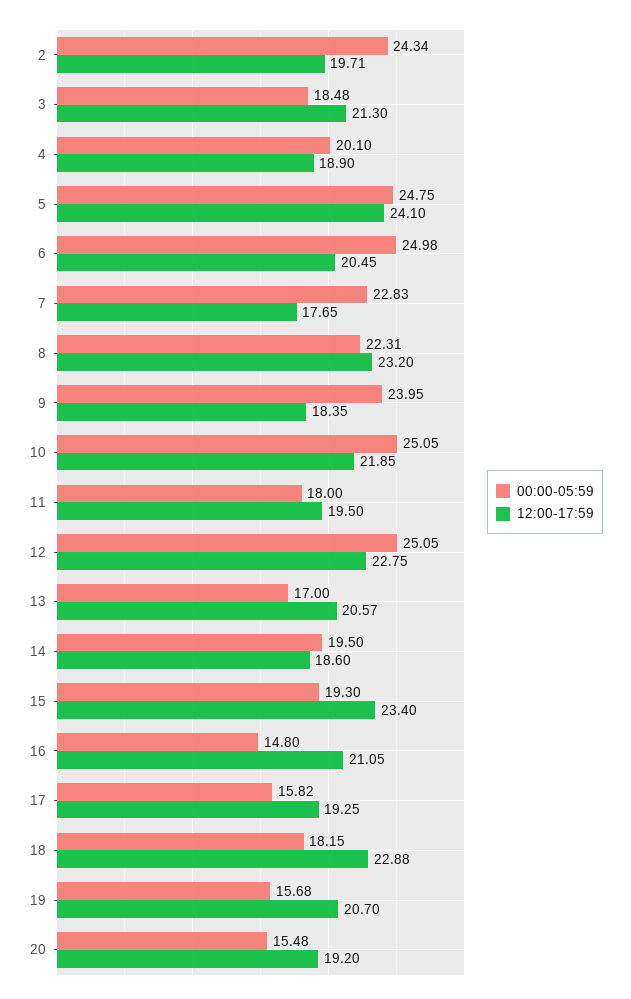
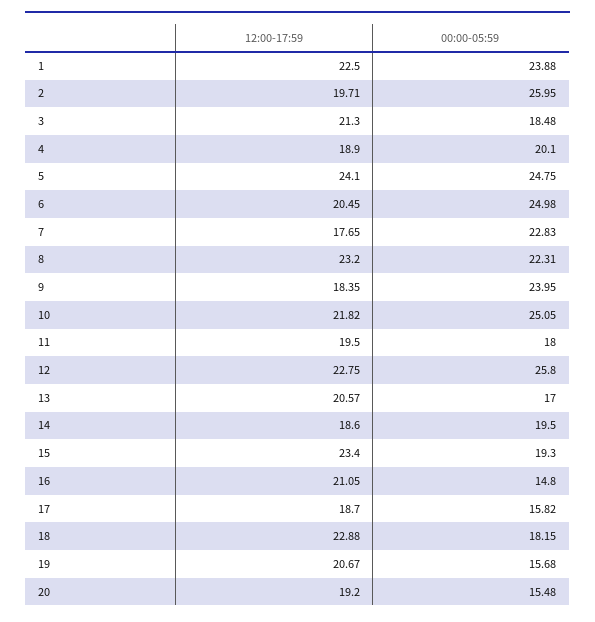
00:00-05:59, 2: 24.34 -> 25.95
12:00-17:59, 10: 21.85 -> 21.82
00:00-05:59, 12: 25.05 -> 25.8
12:00-17:59, 17: 19.25 -> 18.7
12:00-17:59, 19: 20.7 -> 20.67
12:00-17:59, 1: none -> 22.5
00:00-05:59, 1: none -> 23.88

